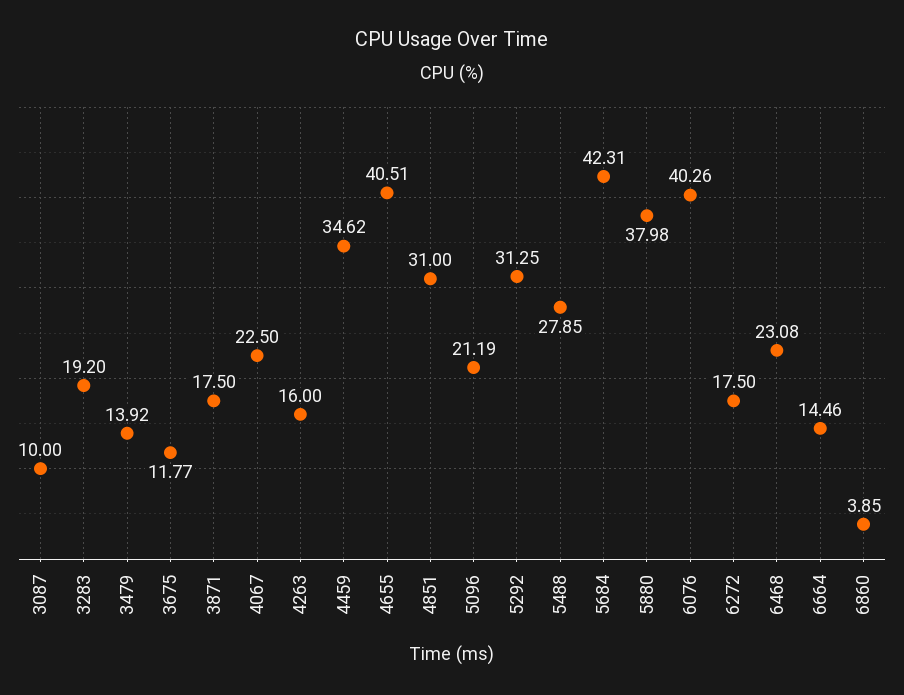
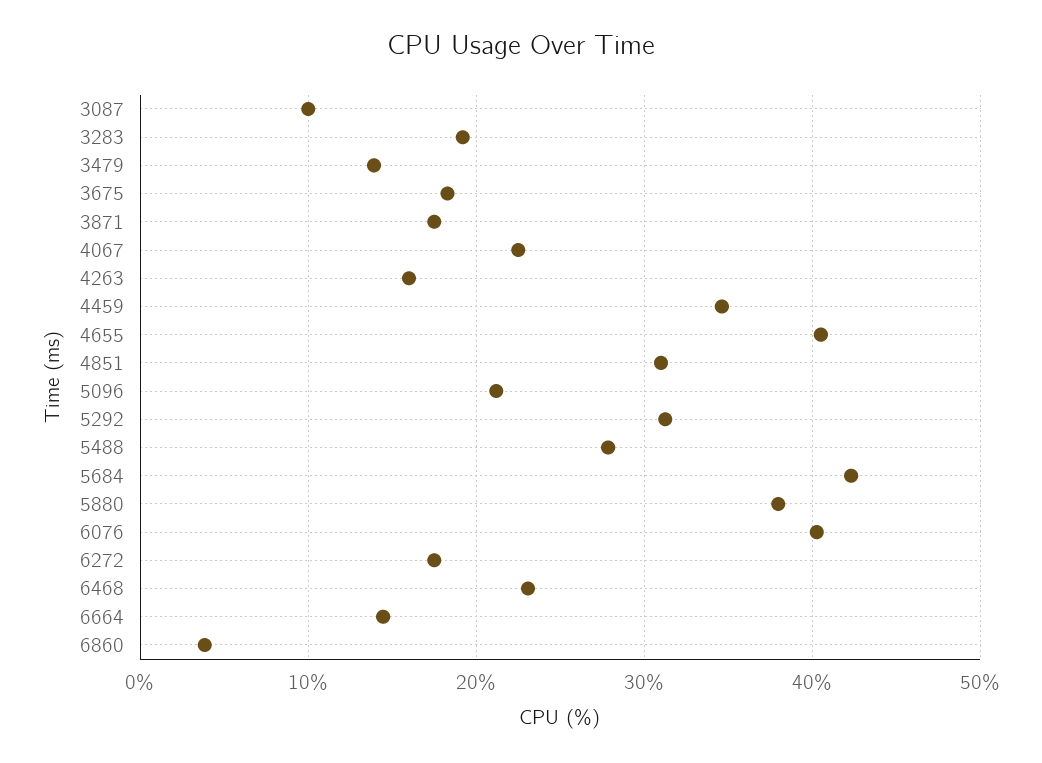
3675: 11.77 -> 18

